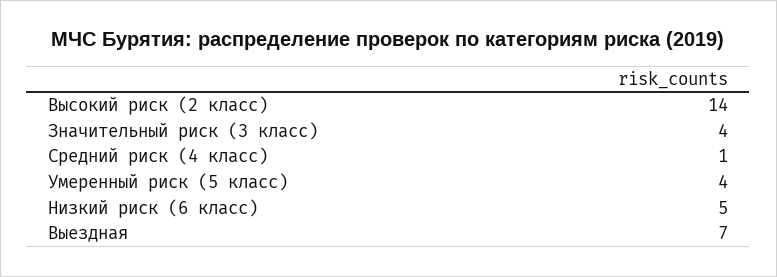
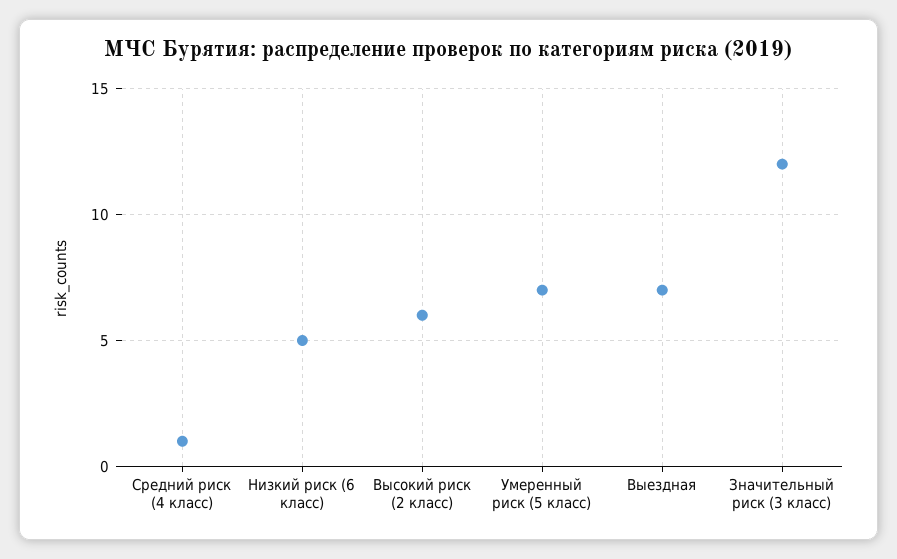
Высокий риск (2 класс): 14 -> 6
Значительный риск (3 класс): 4 -> 12
Умеренный риск (5 класс): 4 -> 7

